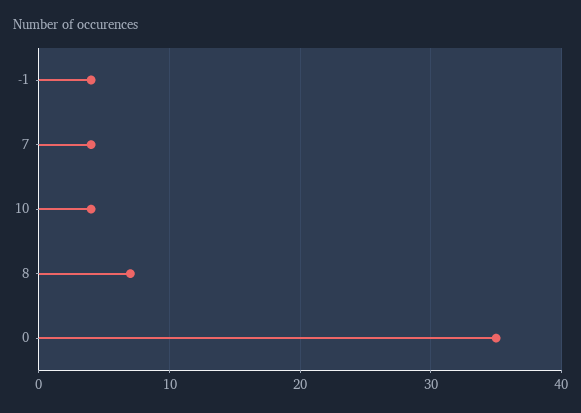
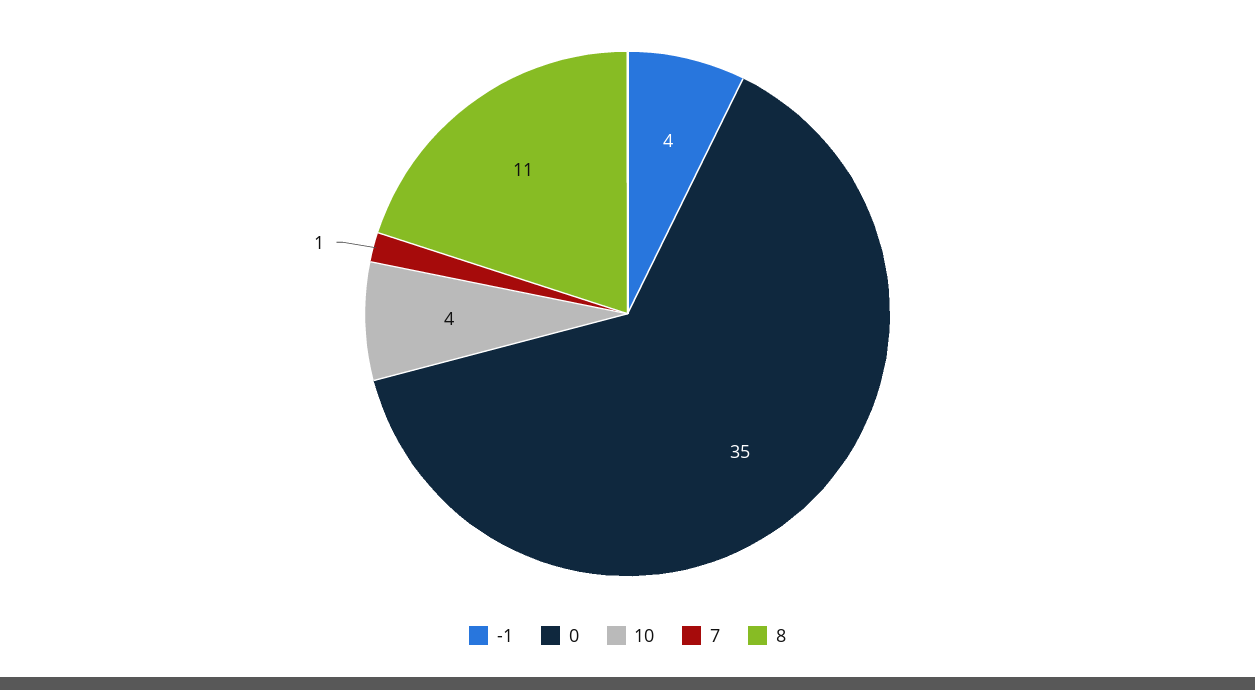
7: 4 -> 1
8: 7 -> 11

